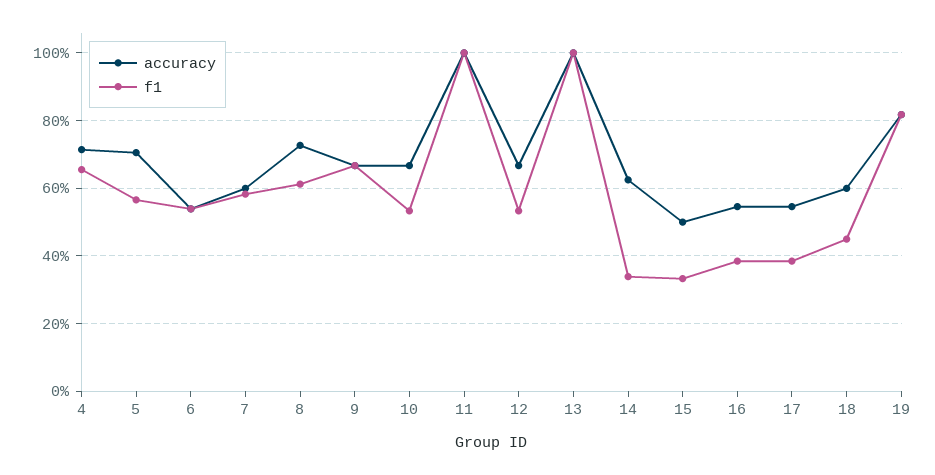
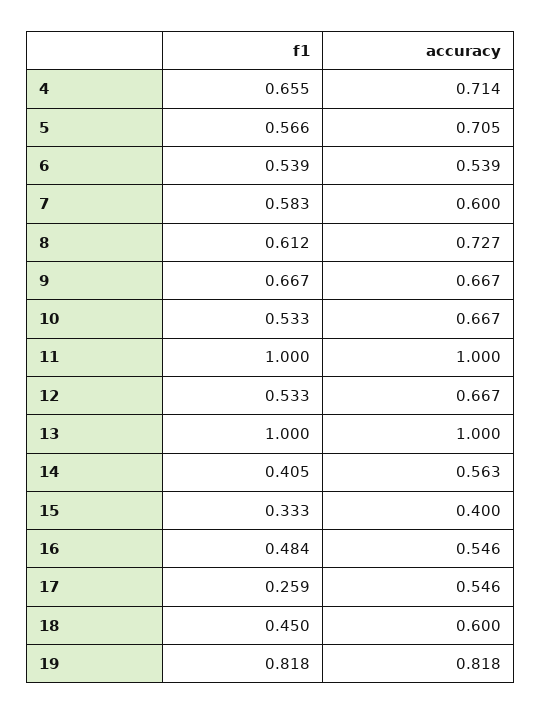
accuracy, 14: 0.62 -> 0.563
f1, 14: 0.34 -> 0.405
accuracy, 15: 0.5 -> 0.4
f1, 16: 0.38 -> 0.484
f1, 17: 0.38 -> 0.259

